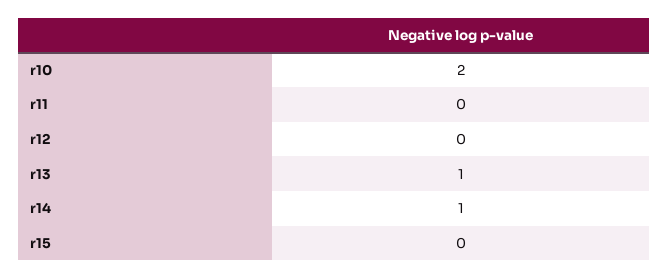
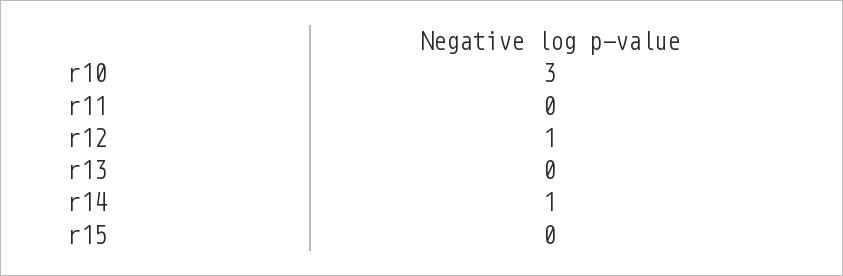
r10: 2 -> 3
r12: 0 -> 1
r13: 1 -> 0

